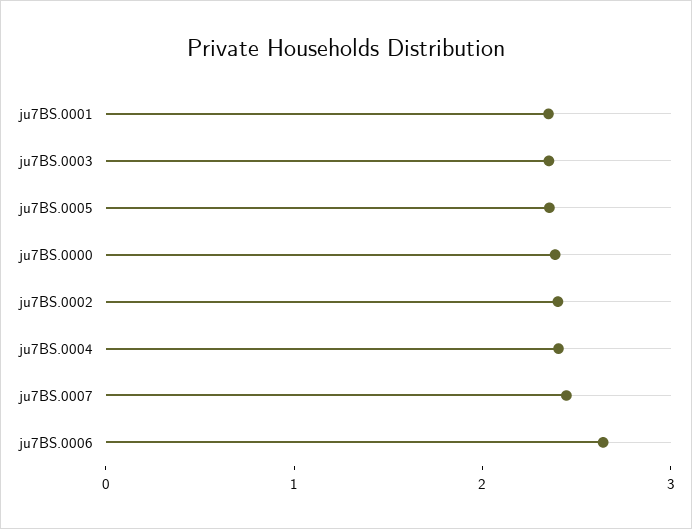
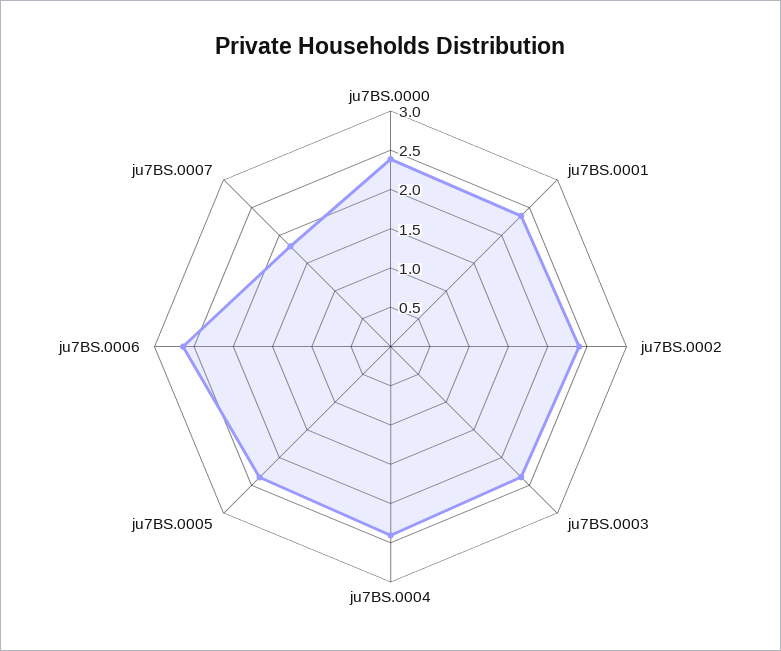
ju7BS.0007: 2.4 -> 1.75

